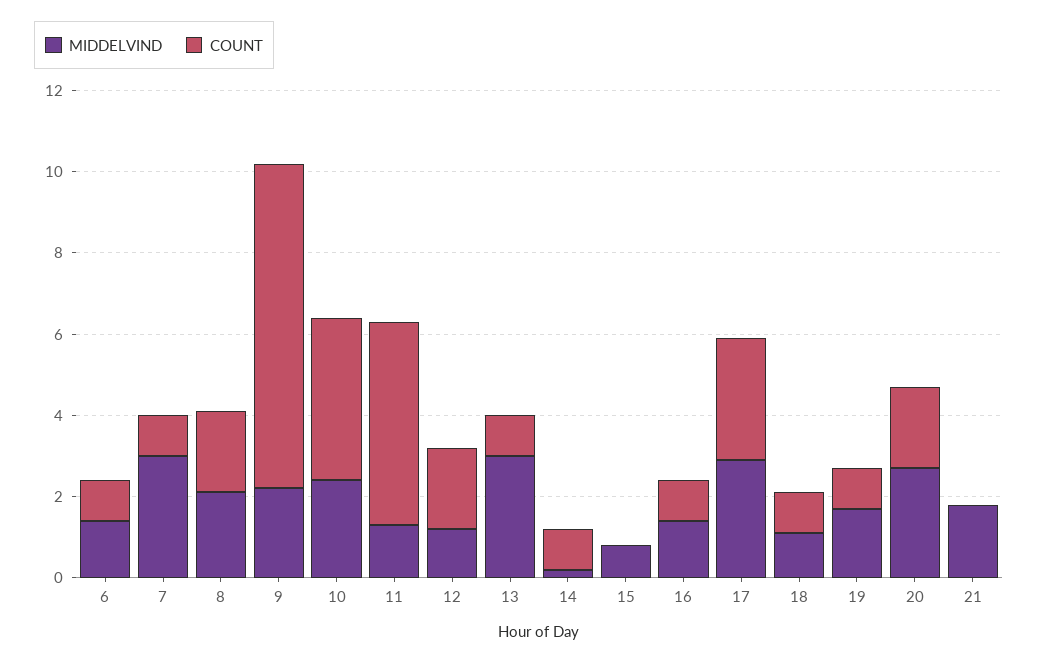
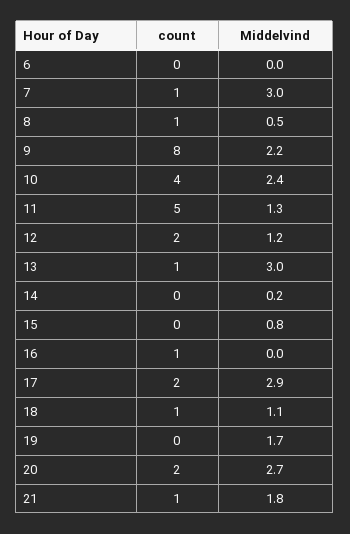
MIDDELVIND, 6: 1.5 -> 0
COUNT, 6: 1 -> 0
MIDDELVIND, 8: 2 -> 0.5
COUNT, 8: 2 -> 1
COUNT, 14: 1 -> 0
MIDDELVIND, 16: 1.5 -> 0
COUNT, 17: 3 -> 2
COUNT, 19: 1 -> 0
COUNT, 21: 0 -> 1

